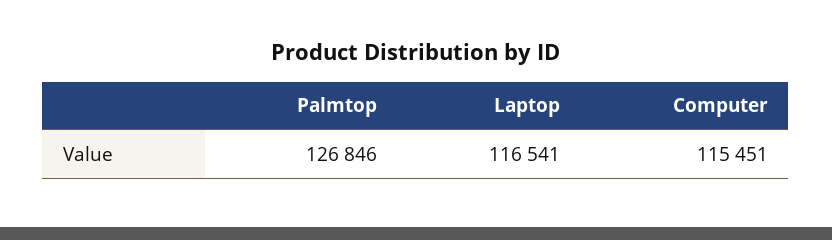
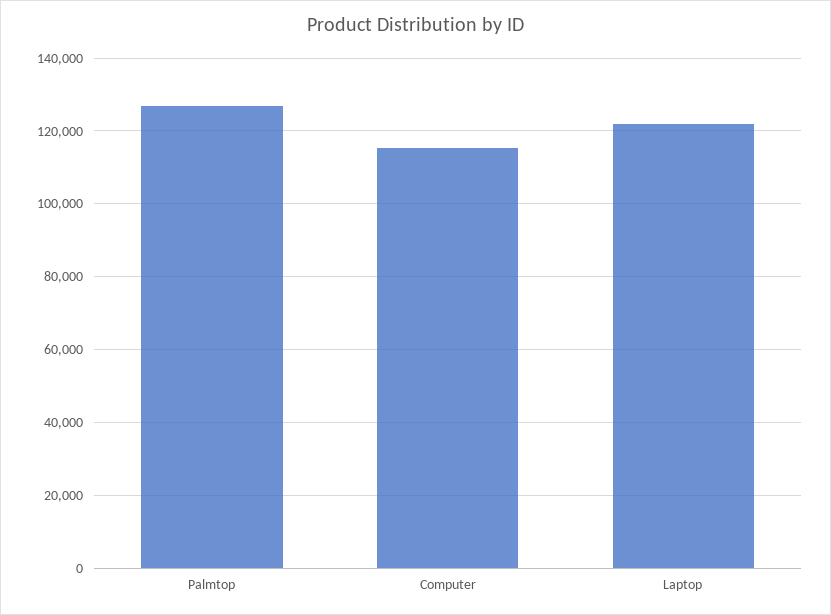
Laptop: 116541 -> 122000

